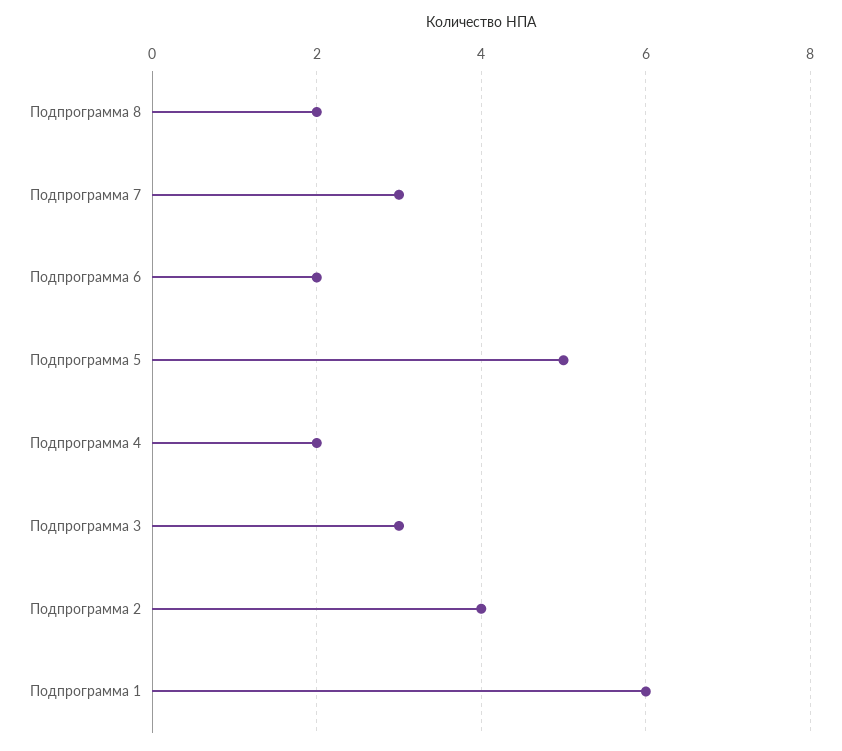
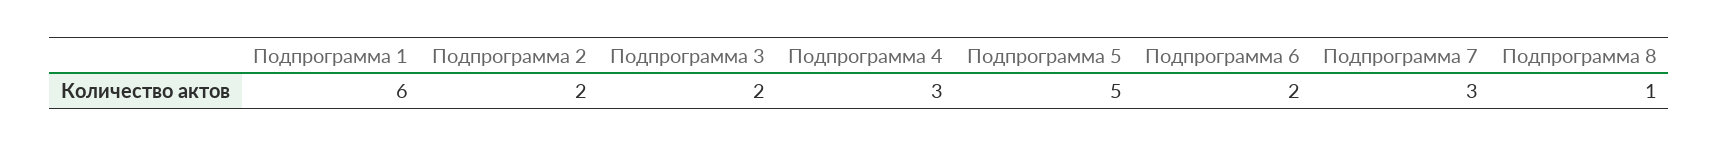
Подпрограмма 8: 2 -> 1
Подпрограмма 4: 2 -> 3
Подпрограмма 3: 3 -> 2
Подпрограмма 2: 4 -> 2

